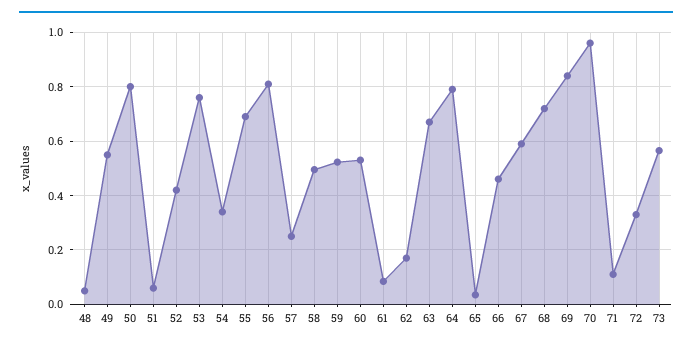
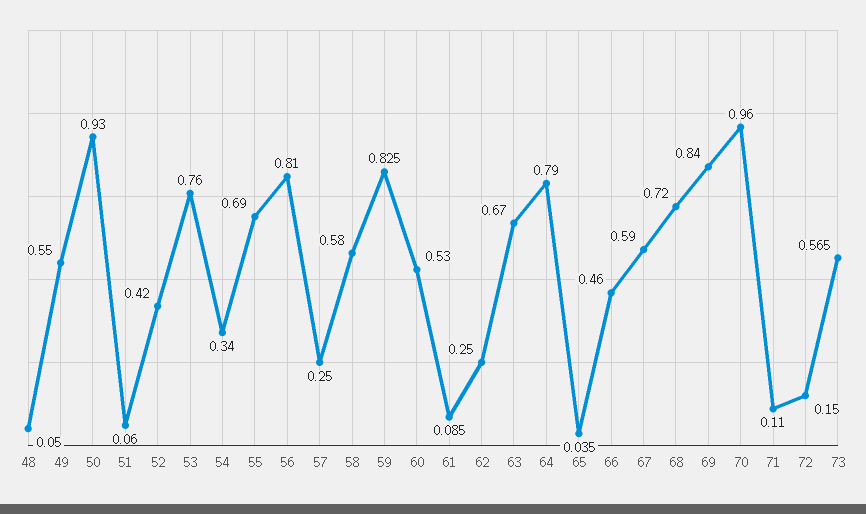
50: 0.8 -> 0.93
58: 0.5 -> 0.58
59: 0.525 -> 0.825
62: 0.175 -> 0.25
72: 0.325 -> 0.15

